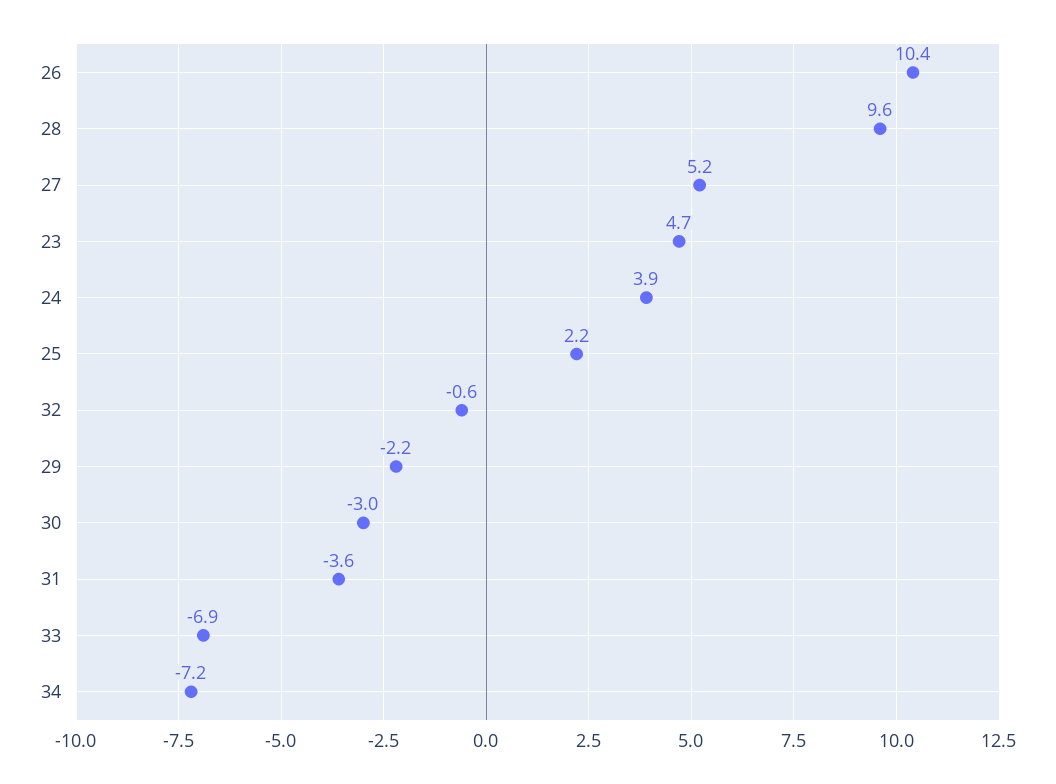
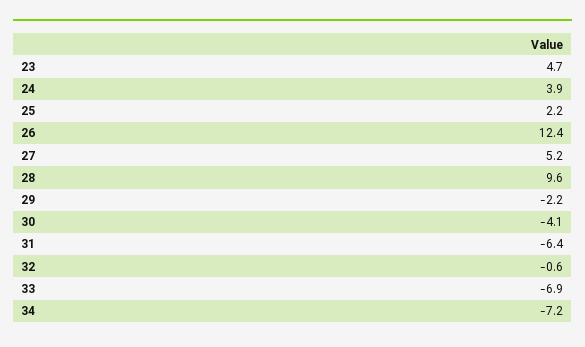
26: 10.4 -> 12.4
30: -3 -> -4.1
31: -3.6 -> -6.4

